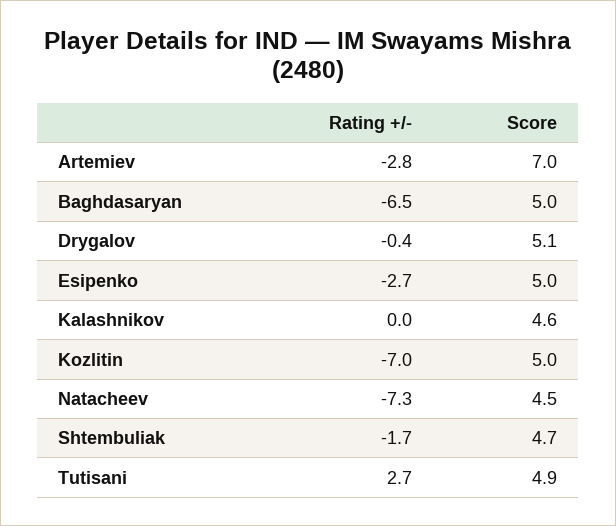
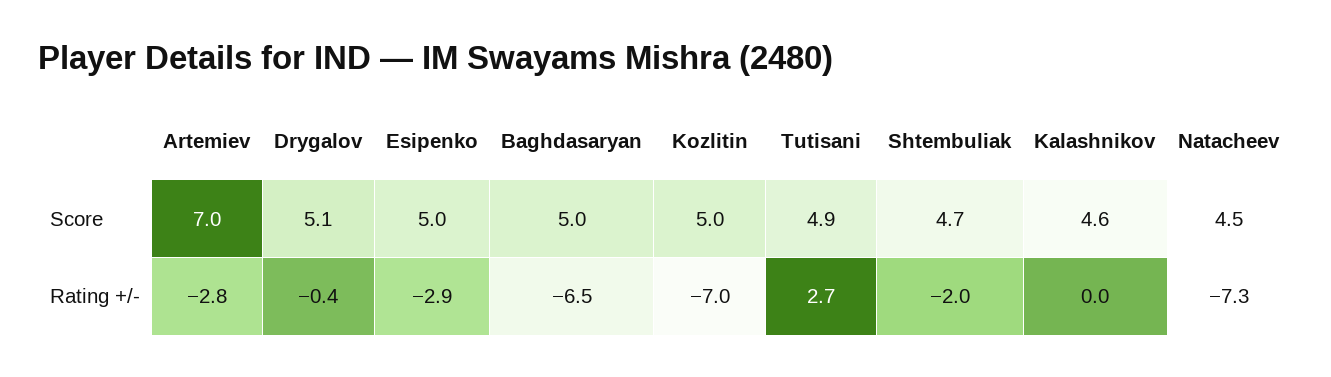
Rating +/-, Esipenko: -2.7 -> -2.9
Rating +/-, Shtembuliak: -1.7 -> -2

